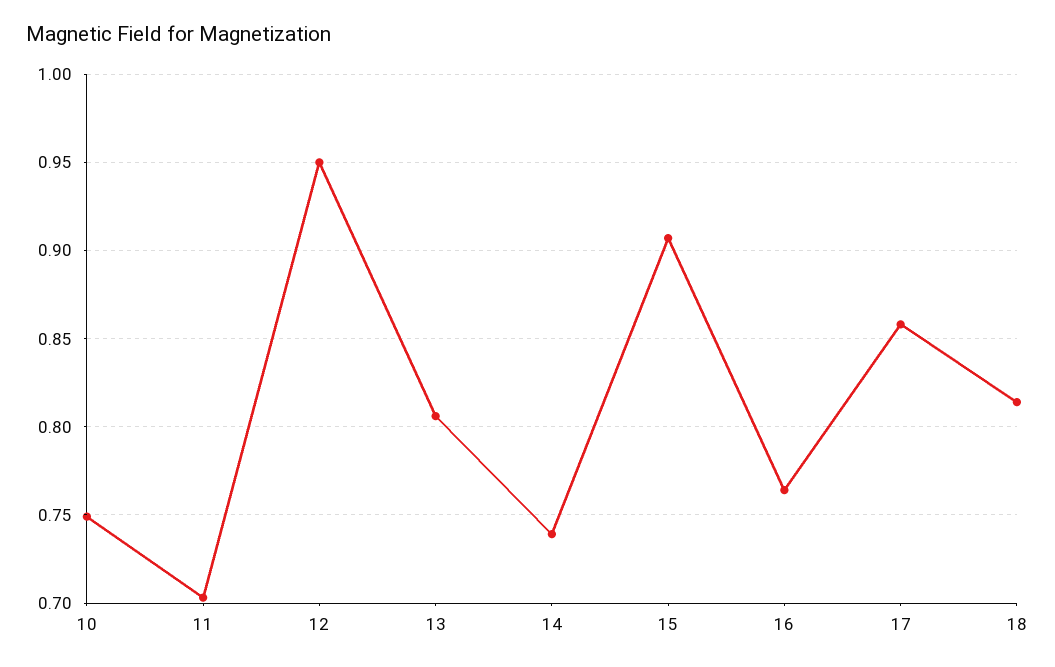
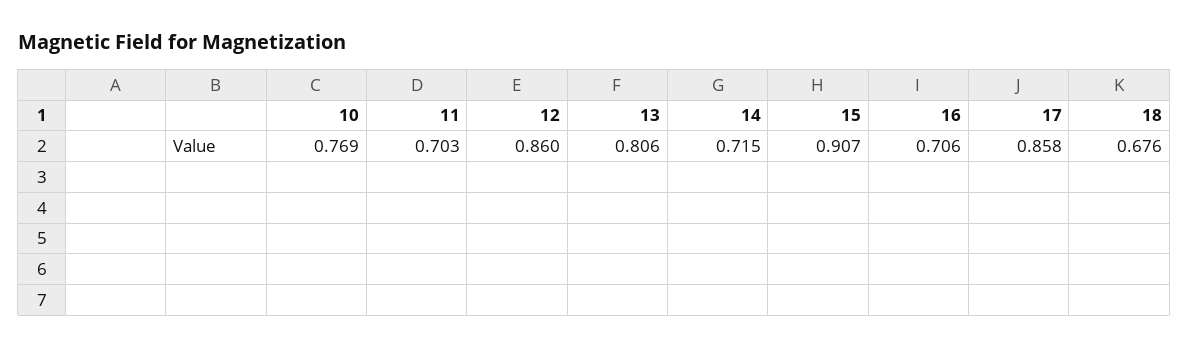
10: 0.75 -> 0.769
12: 0.95 -> 0.86
14: 0.74 -> 0.715
16: 0.765 -> 0.706
18: 0.815 -> 0.676

